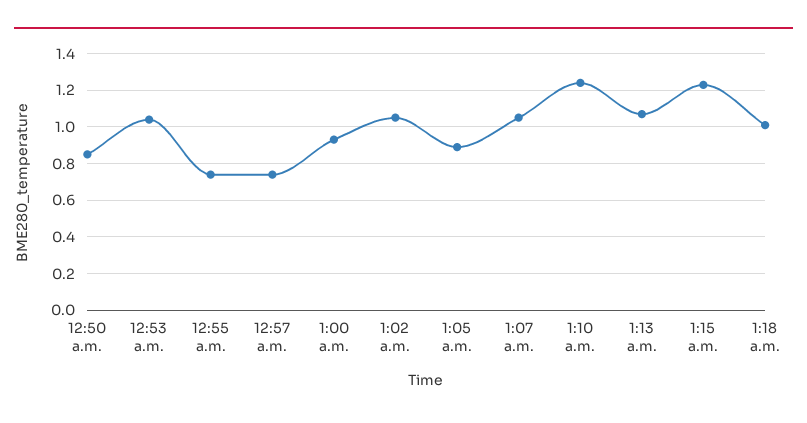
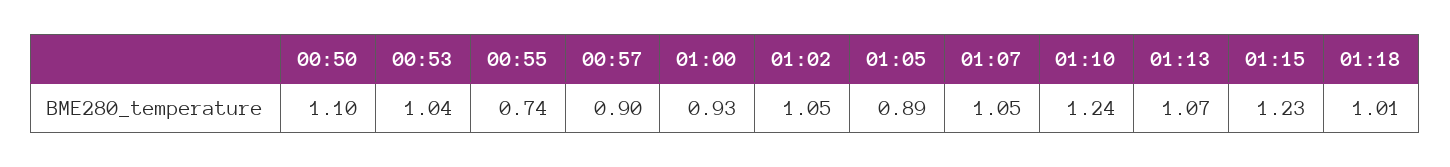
12:50 a.m.: 0.85 -> 1.1
12:57 a.m.: 0.75 -> 0.9

